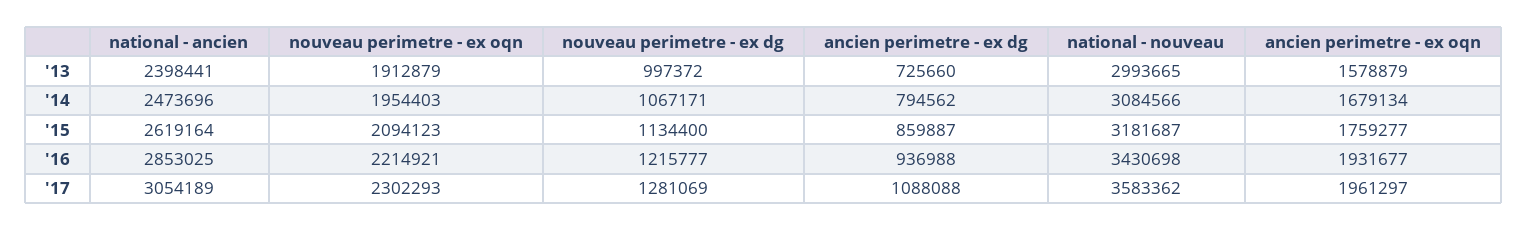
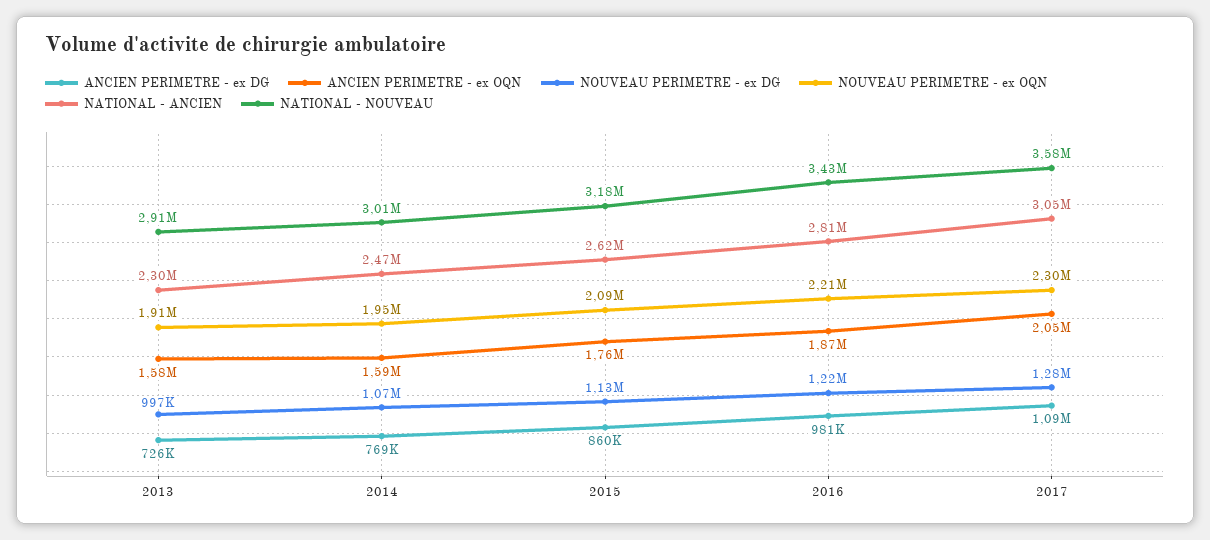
national - ancien, '13: 2398441 -> 2300000
national - nouveau, '13: 2993665 -> 2910000
ancien perimetre - ex dg, '14: 794562 -> 769000
national - nouveau, '14: 3084566 -> 3010000
ancien perimetre - ex oqn, '14: 1679134 -> 1590000
national - ancien, '16: 2853025 -> 2810000
ancien perimetre - ex dg, '16: 936988 -> 981000
ancien perimetre - ex oqn, '16: 1931677 -> 1870000
ancien perimetre - ex oqn, '17: 1961297 -> 2050000

